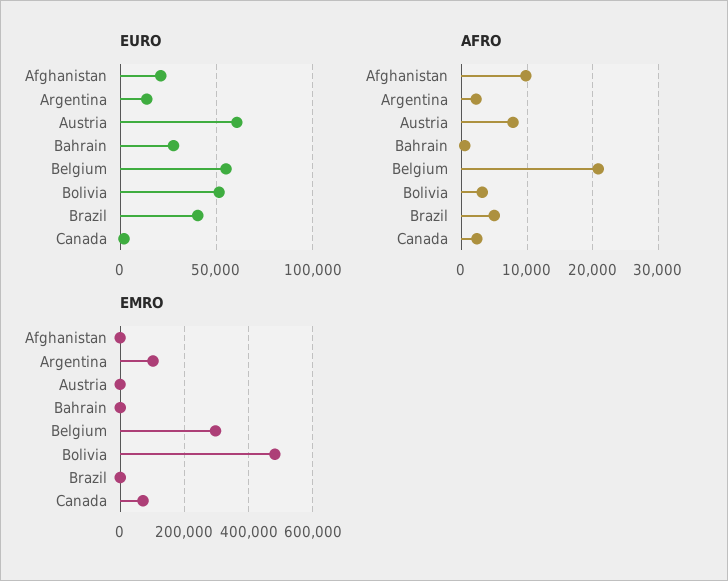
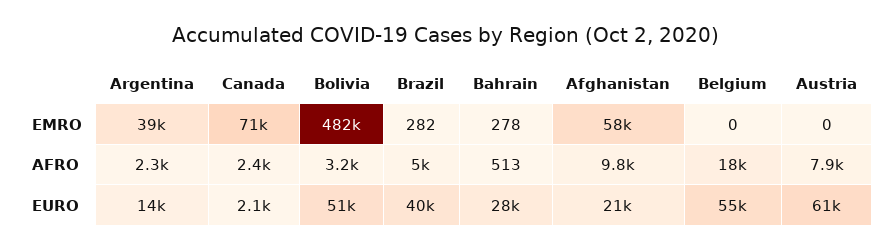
AFRO, Belgium: 21000 -> 18000
EMRO, Afghanistan: 0 -> 58000
EMRO, Argentina: 100000 -> 39000
EMRO, Belgium: 300000 -> 0

